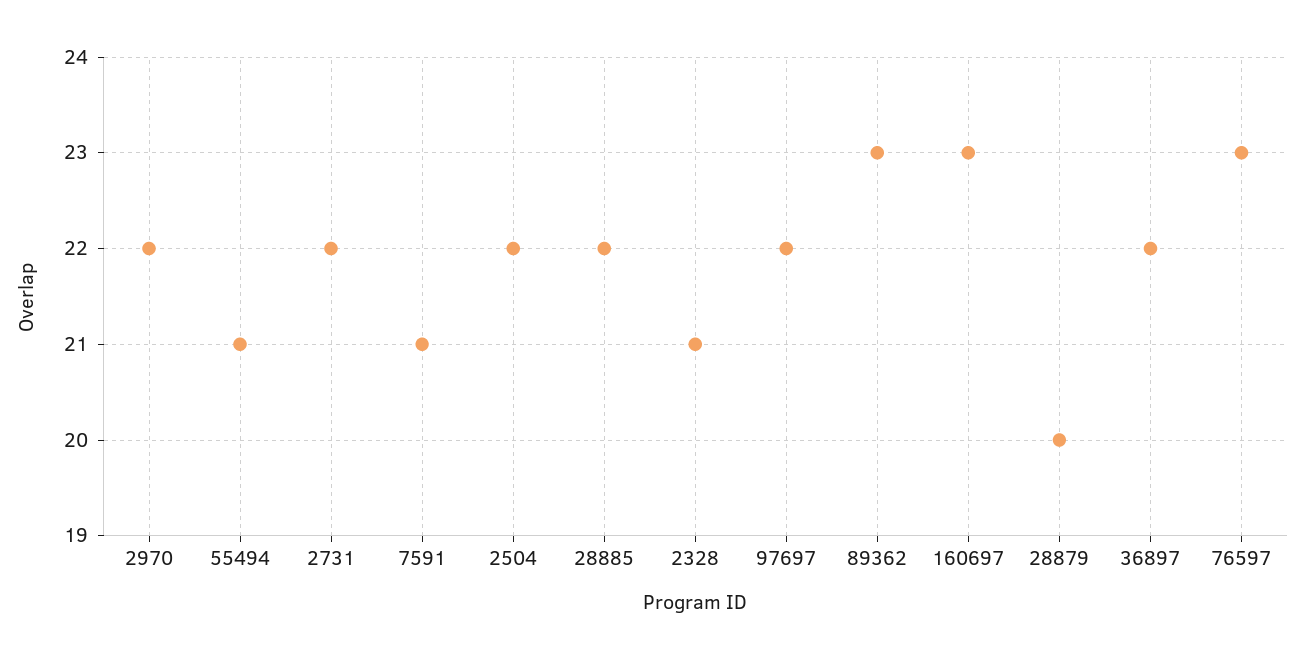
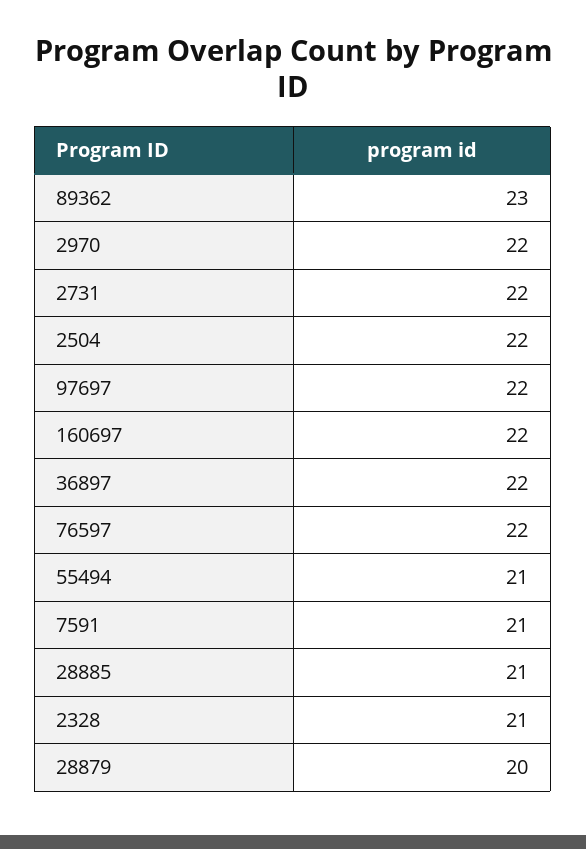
28885: 22 -> 21
160697: 23 -> 22
76597: 23 -> 22

